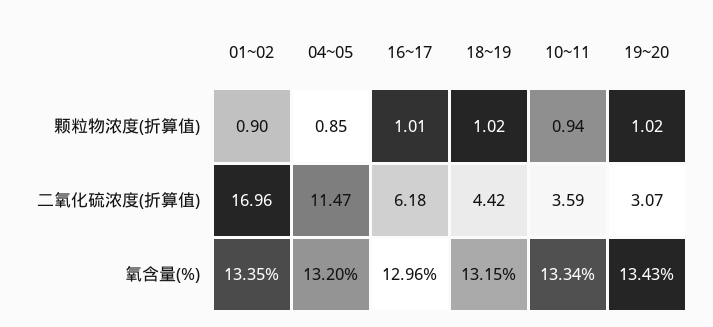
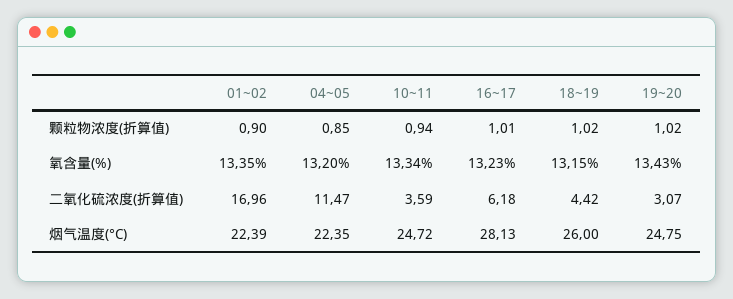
16~17, 氧含量(%): 12.96 -> 13.23
01~02, 烟气温度(°C): none -> 22.39
04~05, 烟气温度(°C): none -> 22.35
10~11, 烟气温度(°C): none -> 24.72
16~17, 烟气温度(°C): none -> 28.13
18~19, 烟气温度(°C): none -> 26
19~20, 烟气温度(°C): none -> 24.75

